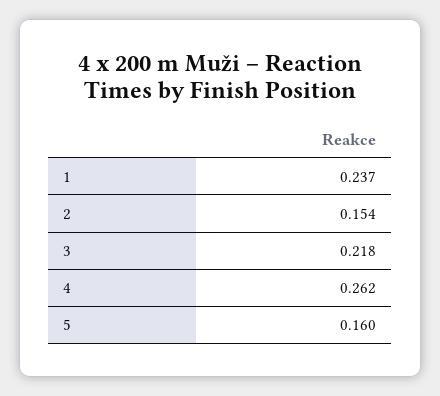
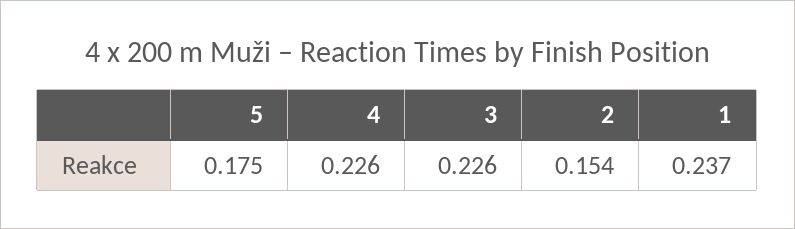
3: 0.218 -> 0.226
4: 0.262 -> 0.226
5: 0.16 -> 0.175

